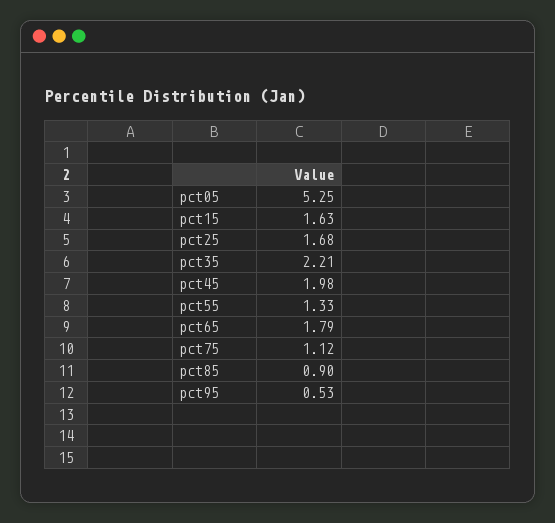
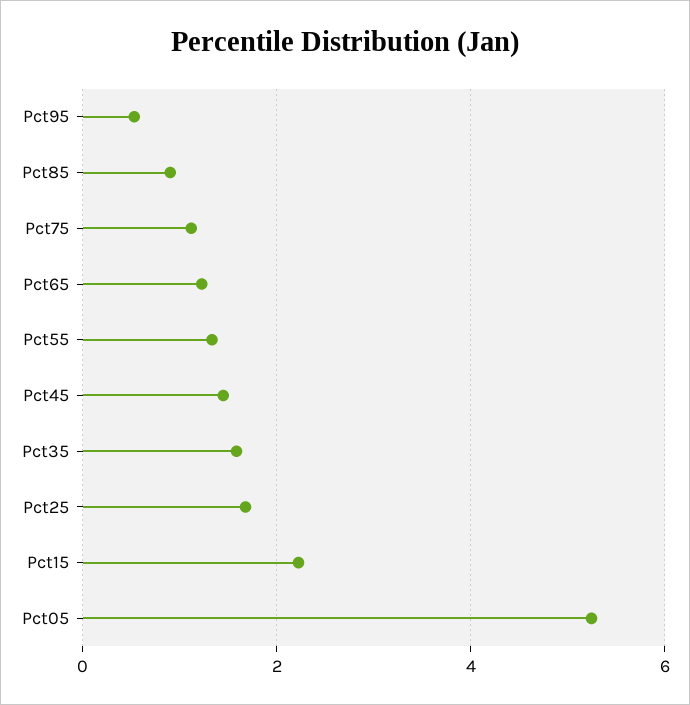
pct15: 1.63 -> 2.2
pct35: 2.21 -> 1.6
pct45: 1.98 -> 1.4
pct65: 1.79 -> 1.2

